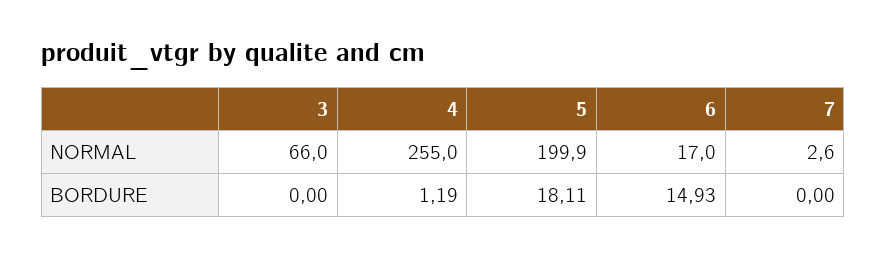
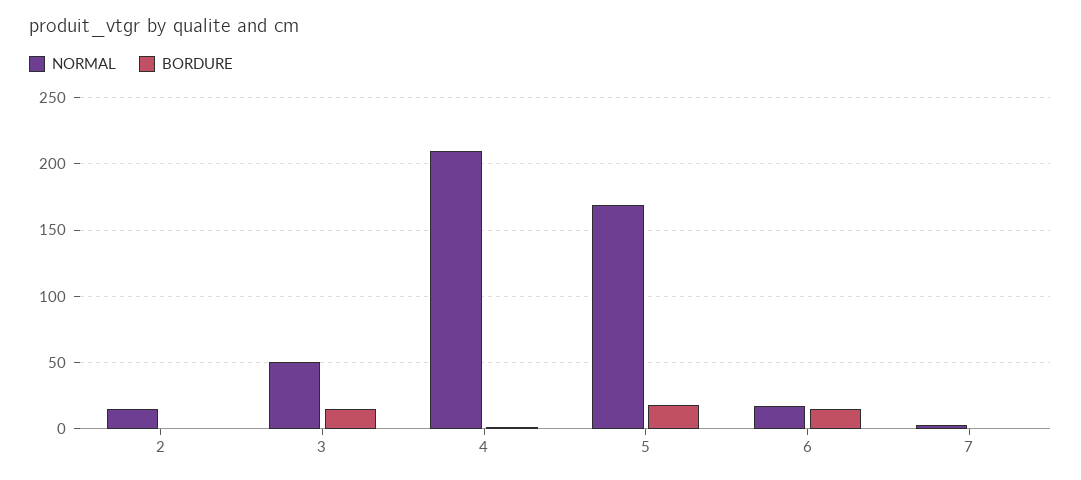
NORMAL, 3: 66 -> 50
NORMAL, 4: 255 -> 210
NORMAL, 5: 199.9 -> 170
BORDURE, 3: 0 -> 15
NORMAL, 2: none -> 15
BORDURE, 2: none -> 0

